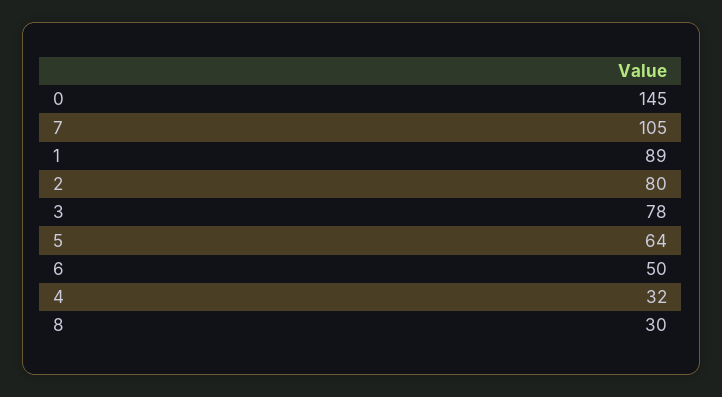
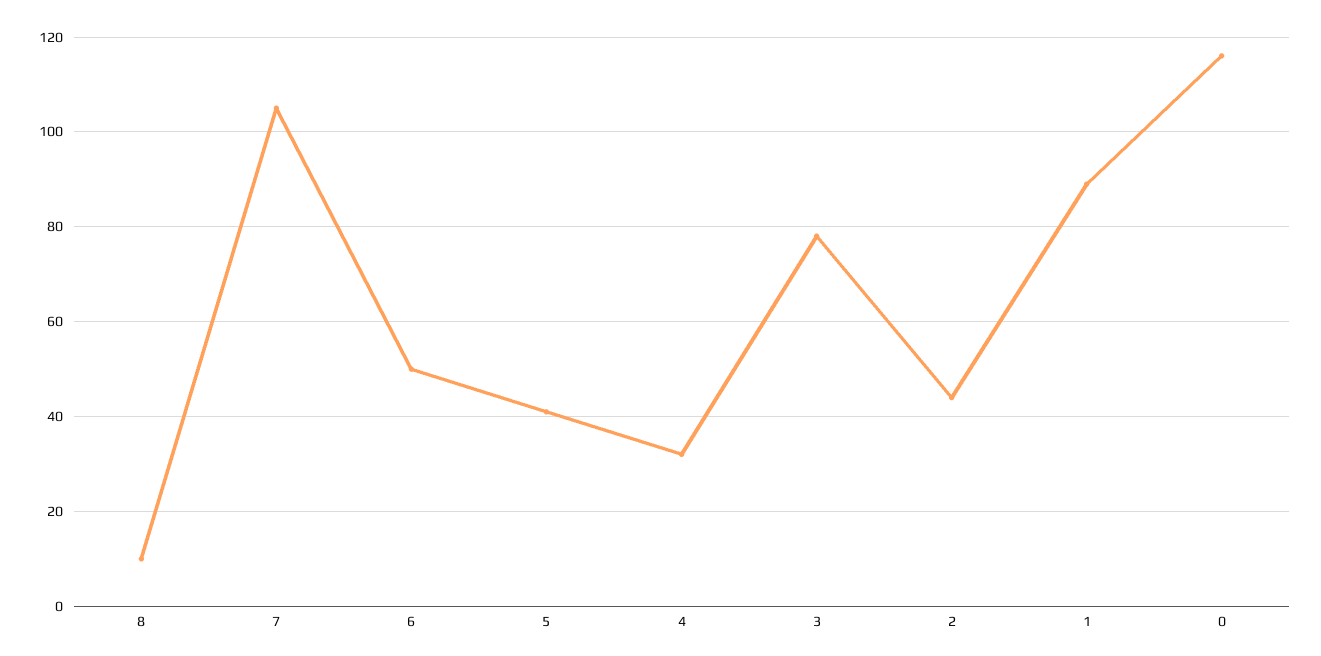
0: 145 -> 115
2: 80 -> 45
5: 64 -> 40
8: 30 -> 10

